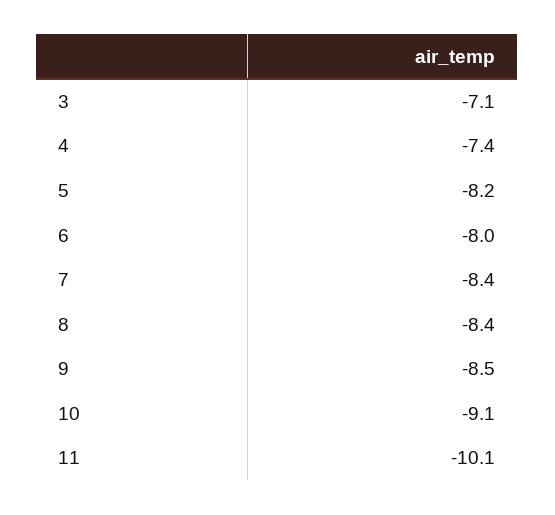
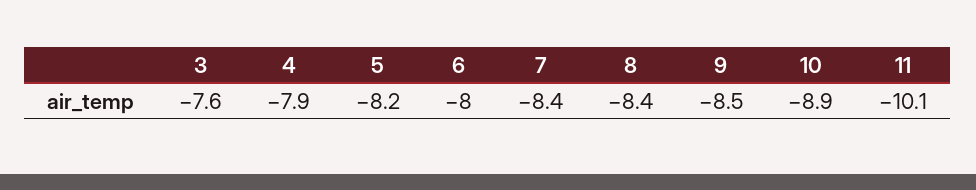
3: -7.1 -> -7.6
4: -7.4 -> -7.9
10: -9.1 -> -8.9

